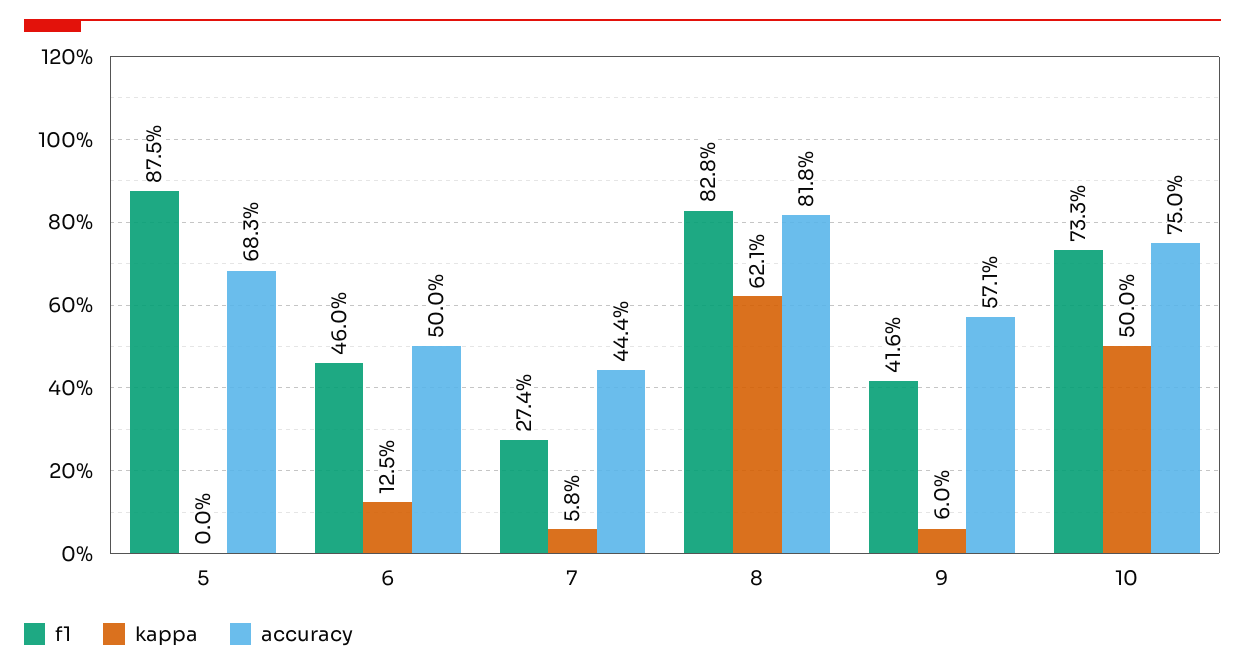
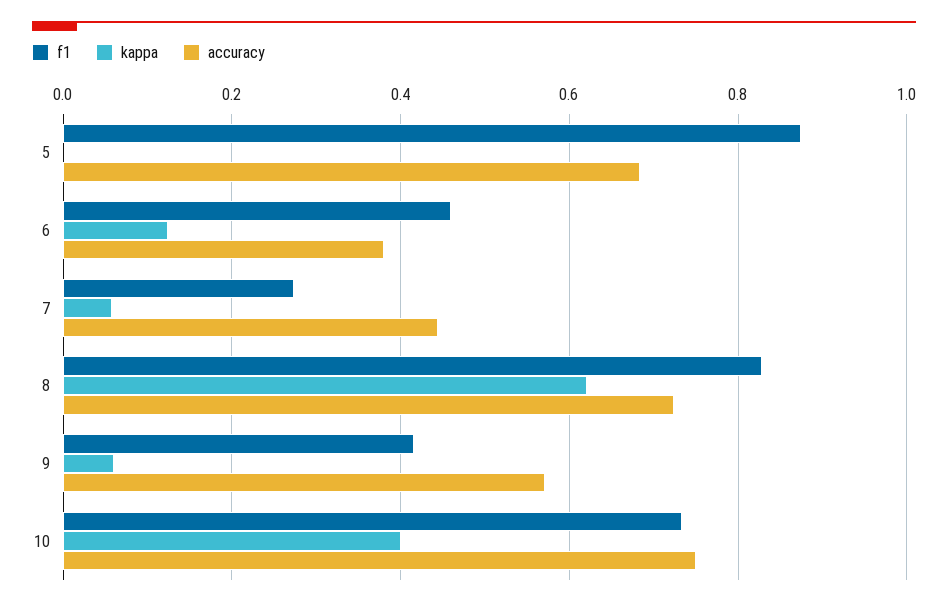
accuracy, 6: 0.5 -> 0.38
accuracy, 8: 0.818 -> 0.72
kappa, 10: 0.5 -> 0.4

